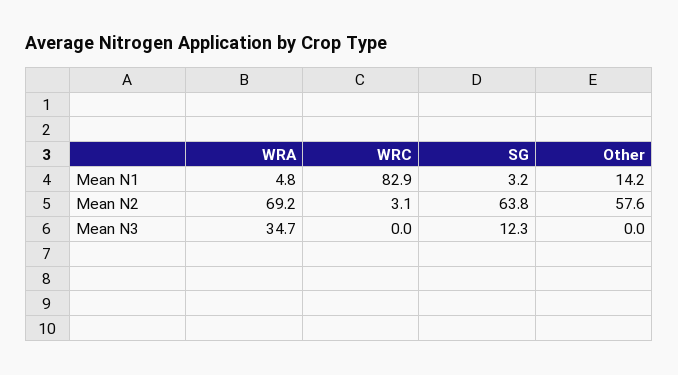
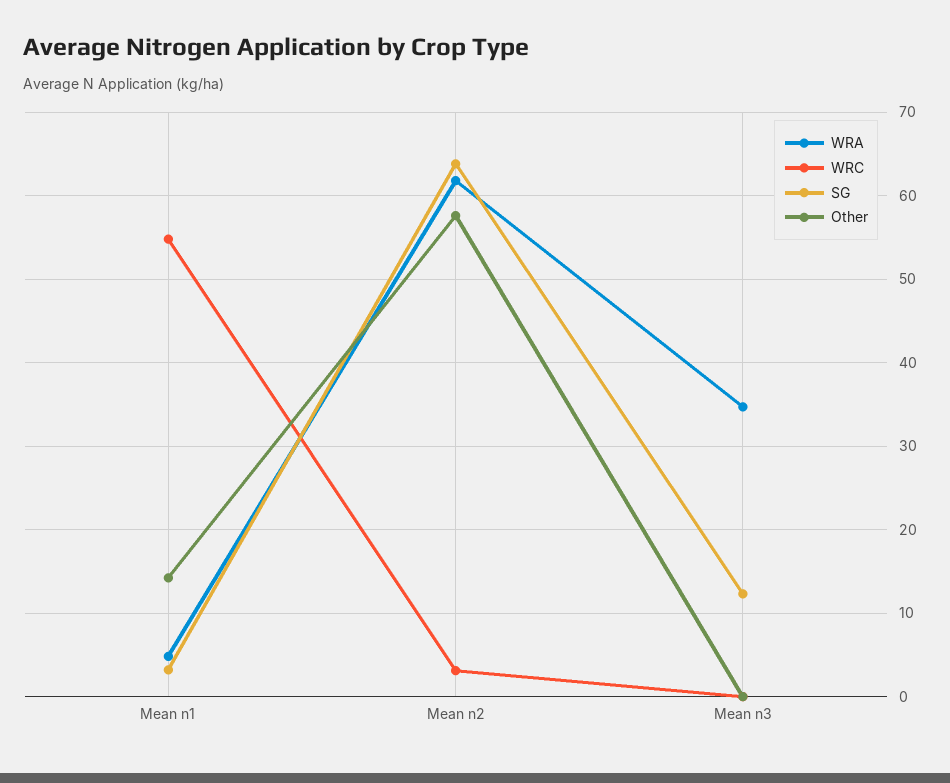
WRC, Mean N1: 82.9 -> 55
WRA, Mean N2: 69.2 -> 62

